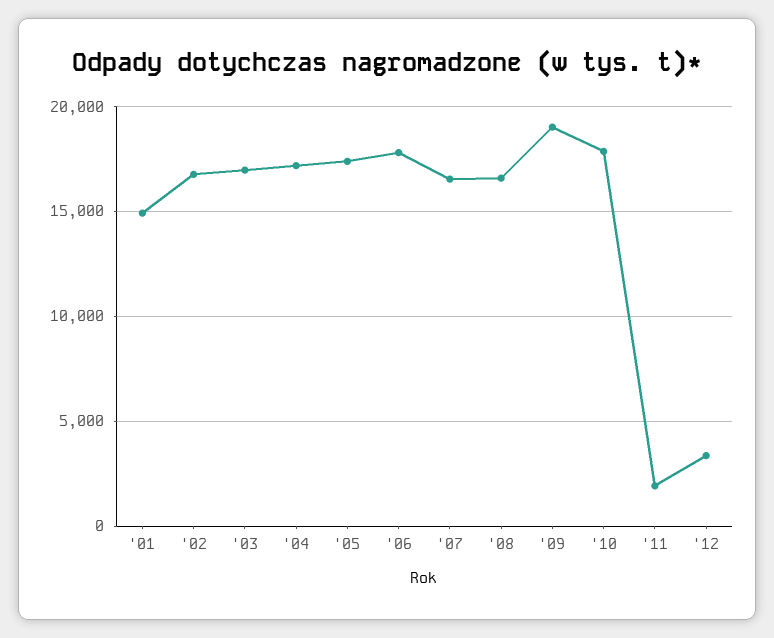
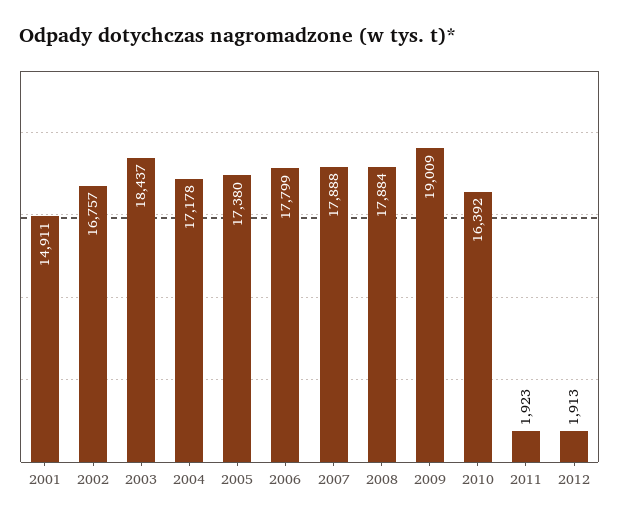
'03: 17000 -> 18437
'07: 16500 -> 17888
'08: 16500 -> 17884
'10: 18000 -> 16392
'12: 3500 -> 1913

